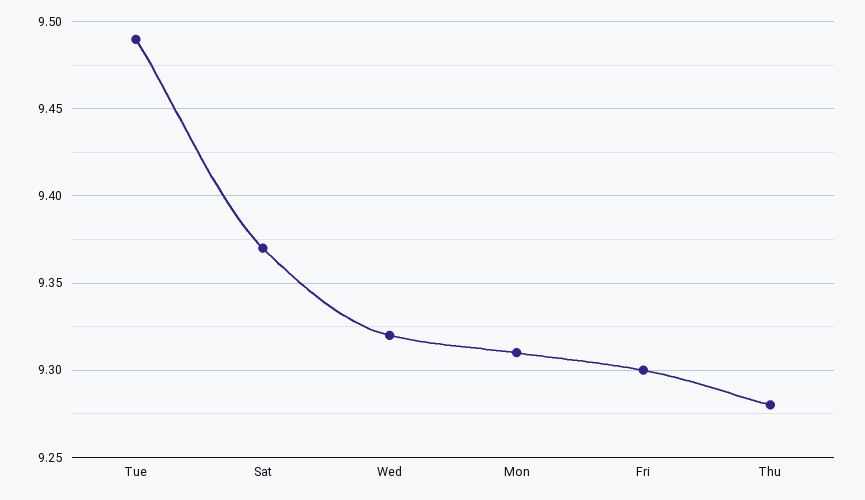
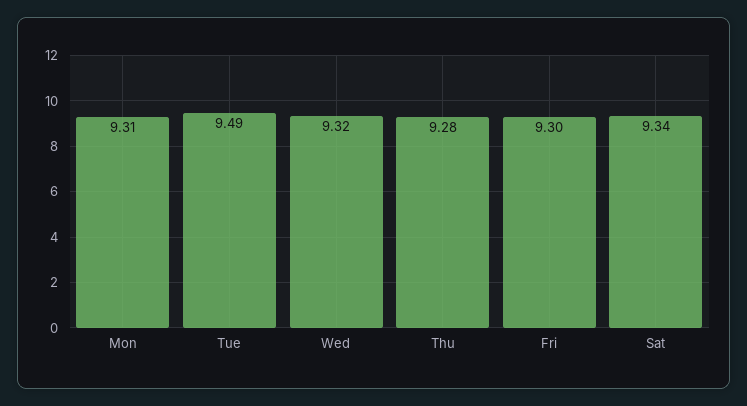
Sat: 9.37 -> 9.34

